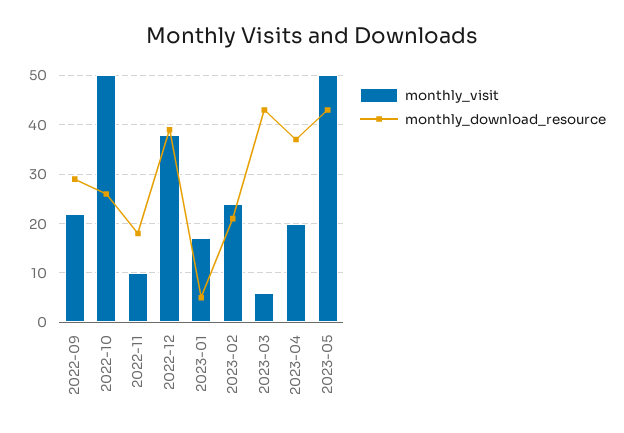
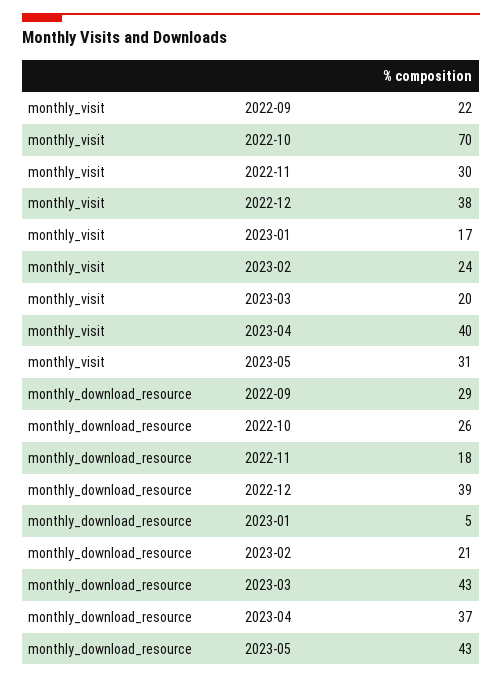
monthly_visit, 2022-10: 50 -> 70
monthly_visit, 2022-11: 10 -> 30
monthly_visit, 2023-03: 5 -> 20
monthly_visit, 2023-04: 20 -> 40
monthly_visit, 2023-05: 50 -> 31

